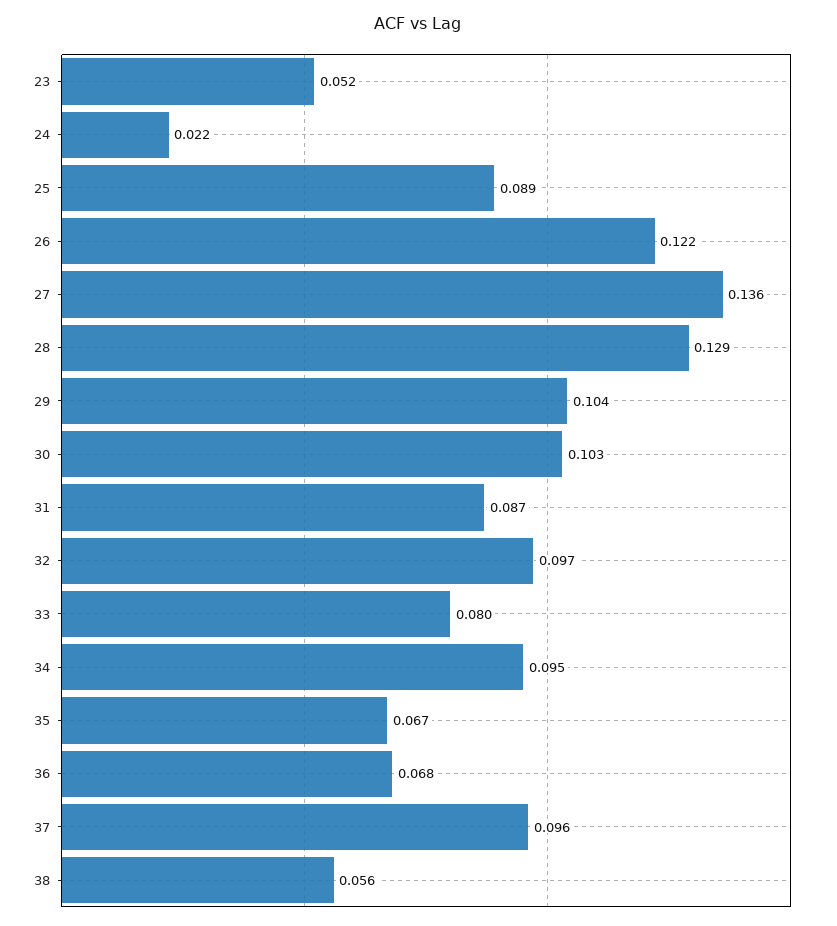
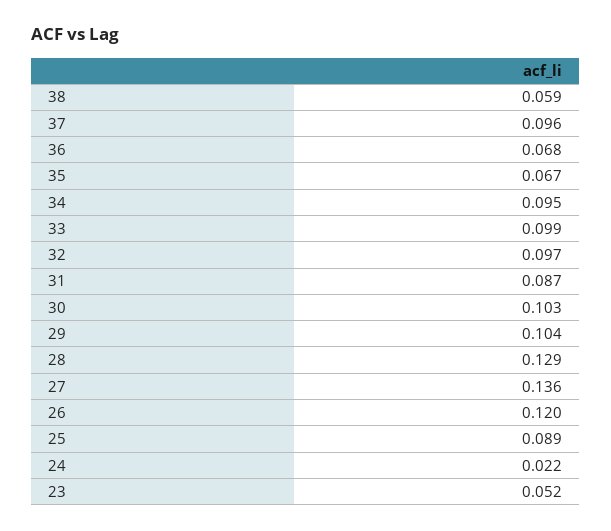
26: 0.122 -> 0.12
33: 0.08 -> 0.099
38: 0.056 -> 0.059

